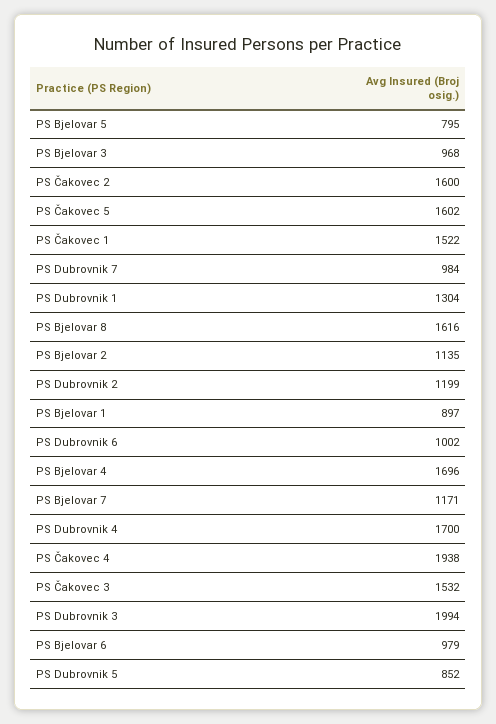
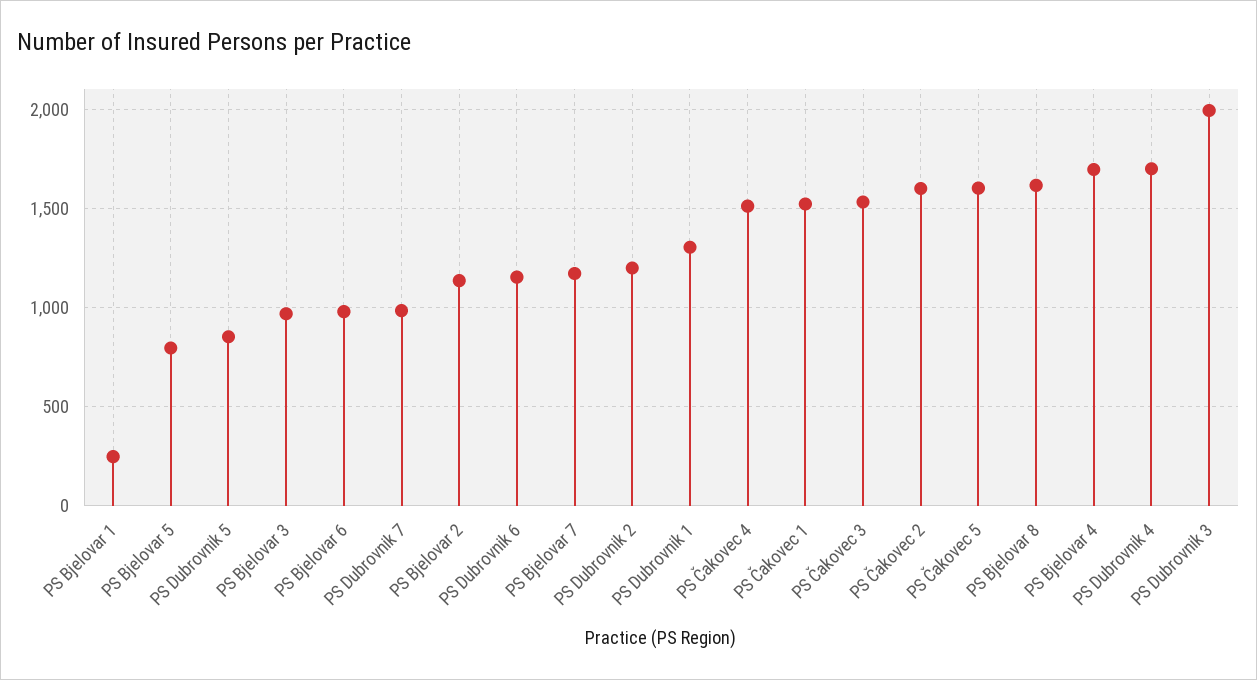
PS Bjelovar 1: 897 -> 250
PS Dubrovnik 6: 1002 -> 1150
PS Čakovec 4: 1938 -> 1500

